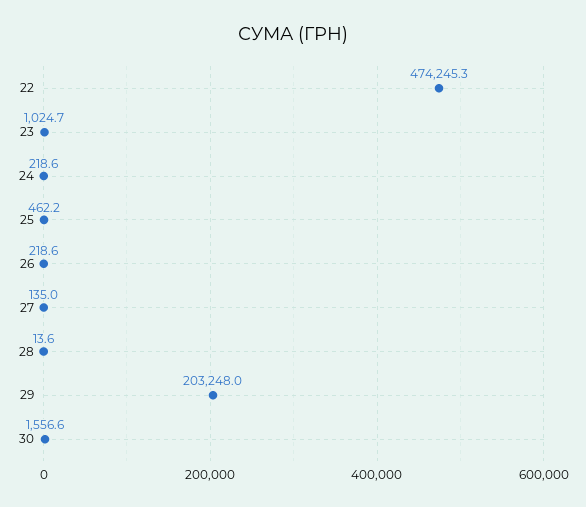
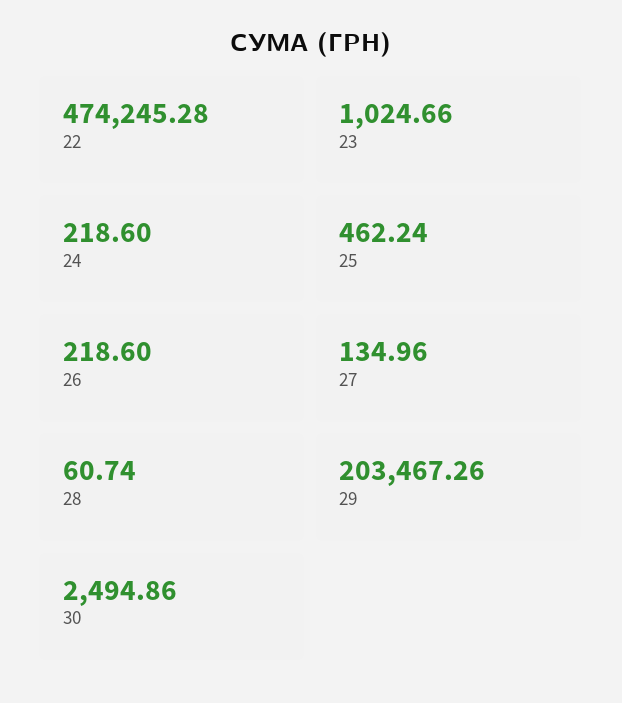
28: 13.6 -> 60.74
29: 203248 -> 203467.26
30: 1556.6 -> 2494.86

